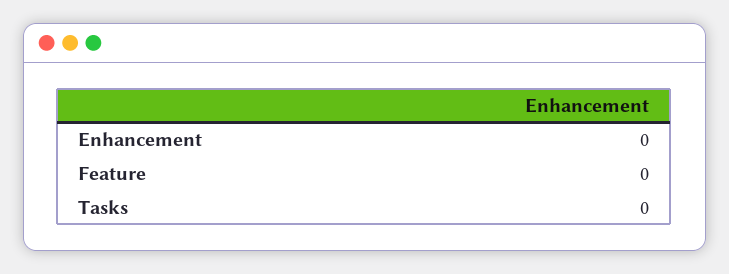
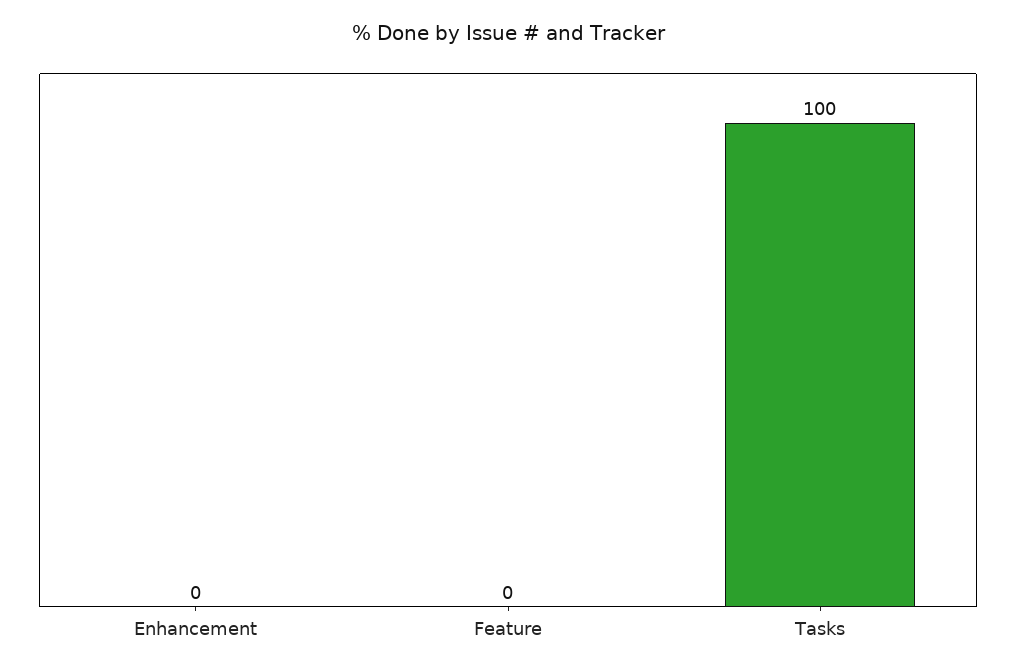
Tasks: 0 -> 100

